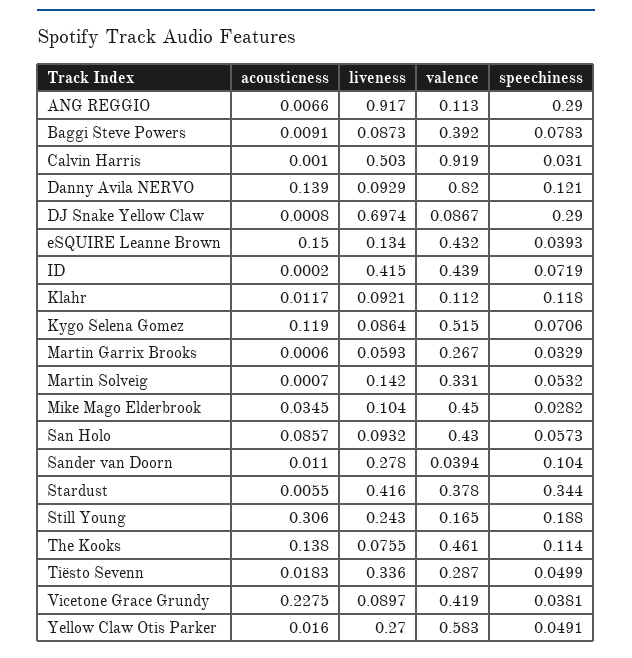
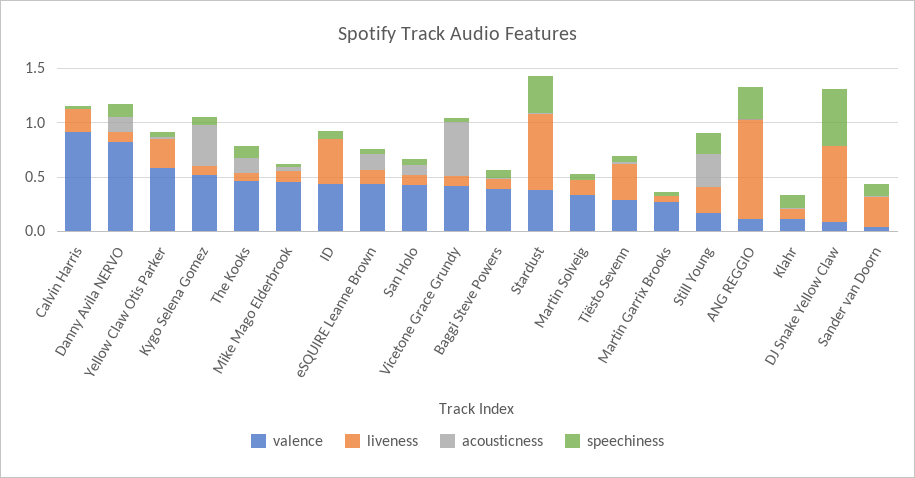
liveness, Calvin Harris: 0.503 -> 0.2
speechiness, DJ Snake Yellow Claw: 0.29 -> 0.5
acousticness, Kygo Selena Gomez: 0.119 -> 0.4
liveness, Stardust: 0.416 -> 0.7
acousticness, Vicetone Grace Grundy: 0.2275 -> 0.5

